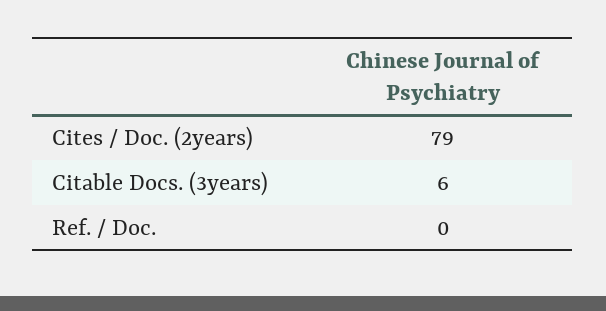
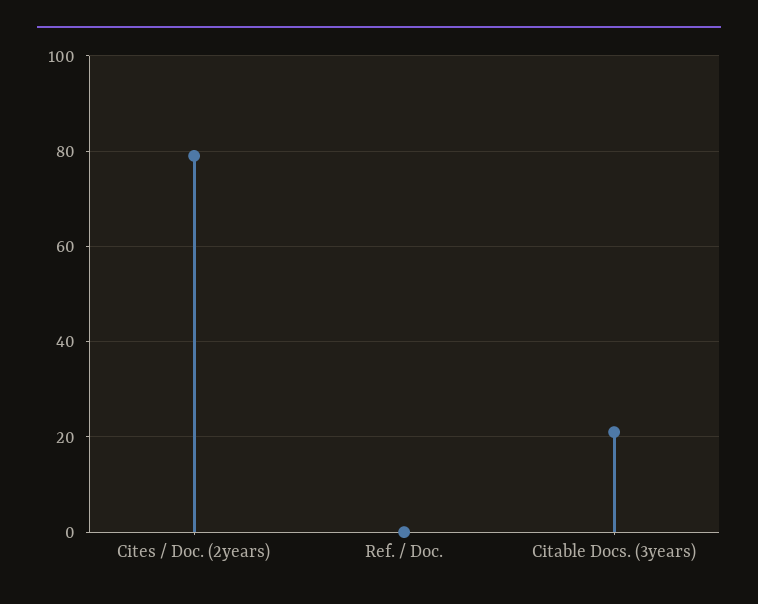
Citable Docs. (3years): 6 -> 20

